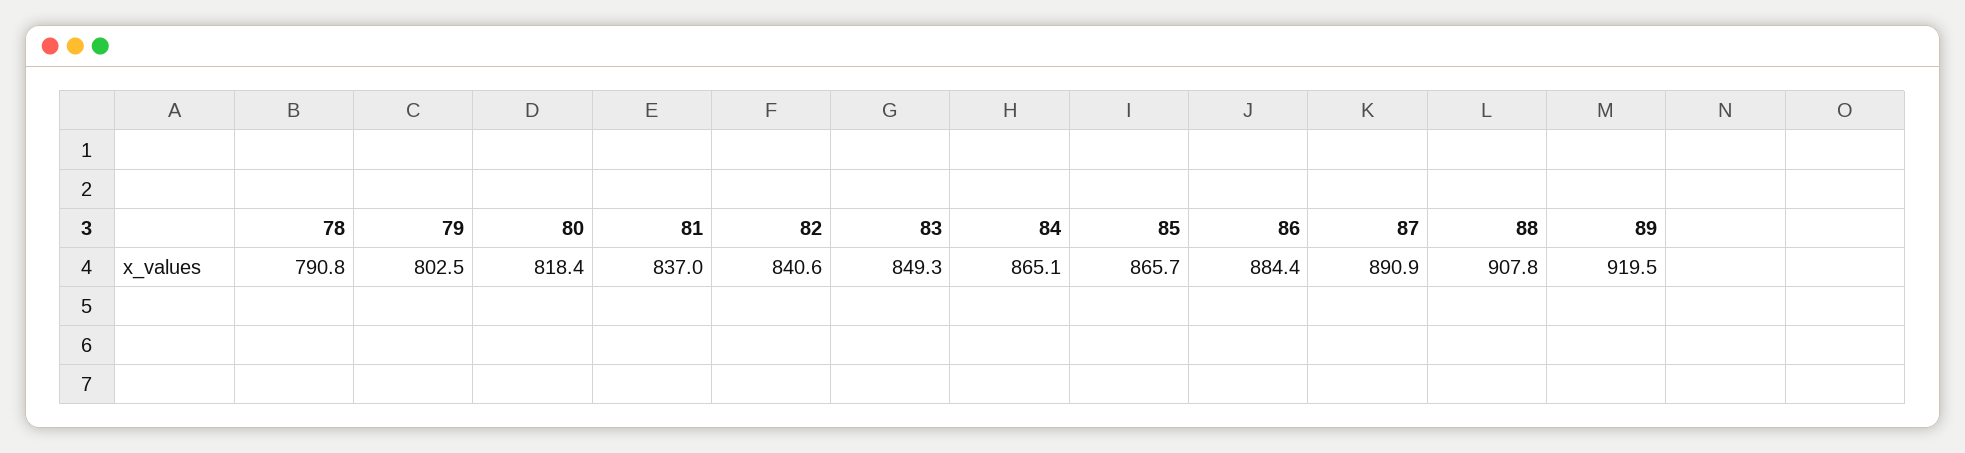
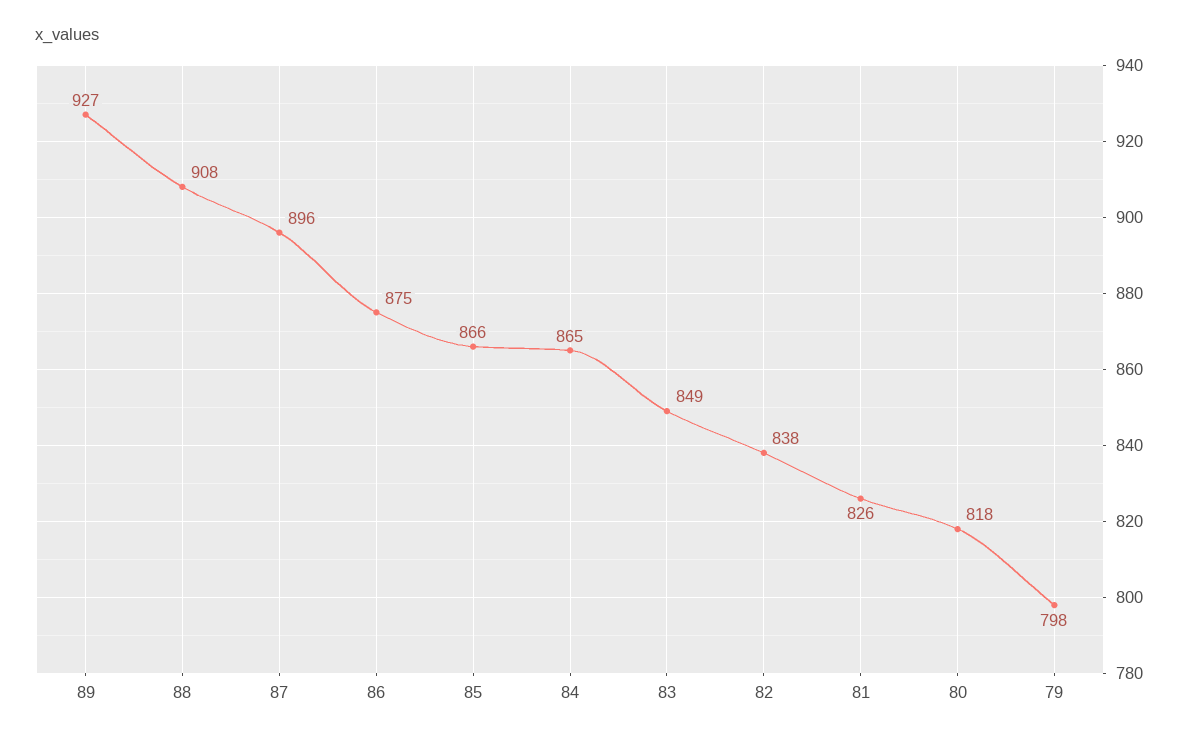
78: 790.8 -> none
79: 802.5 -> 798
81: 837 -> 826
82: 840.6 -> 838
86: 884.4 -> 875
87: 890.9 -> 896
89: 919.5 -> 927

